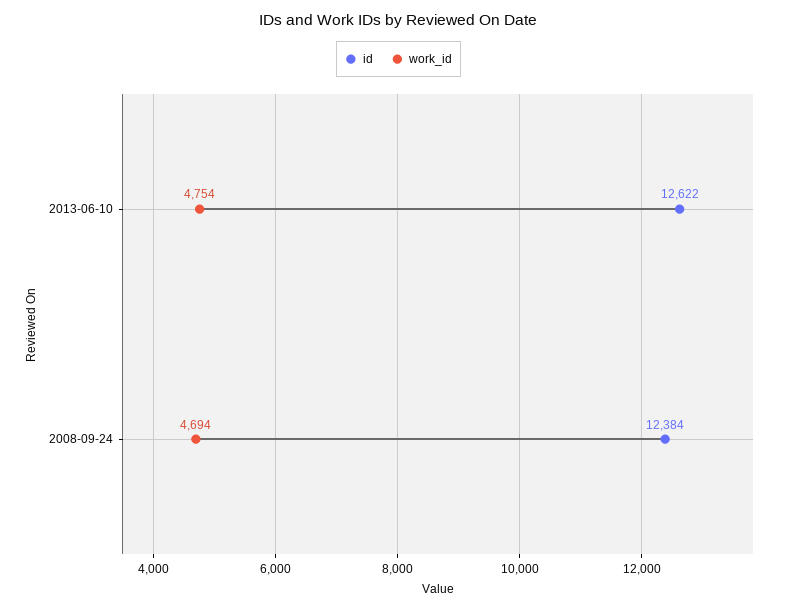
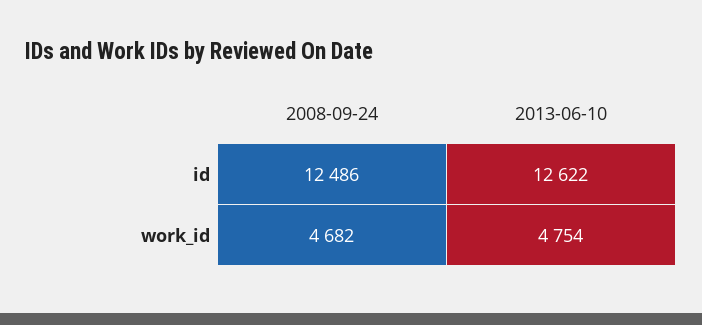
id, 2008-09-24: 12384 -> 12486
work_id, 2008-09-24: 4694 -> 4682

